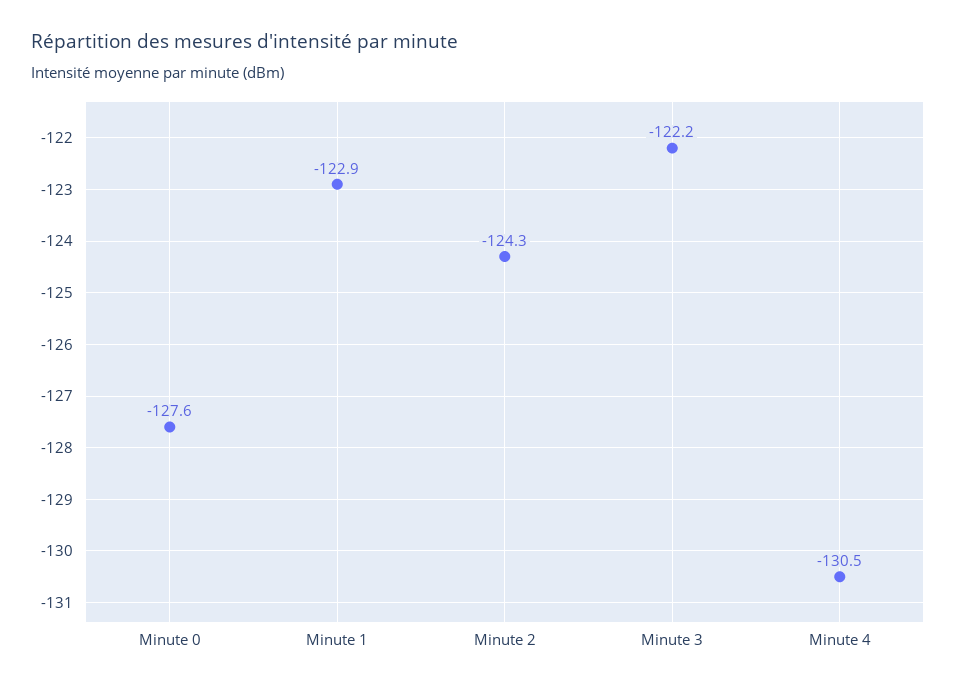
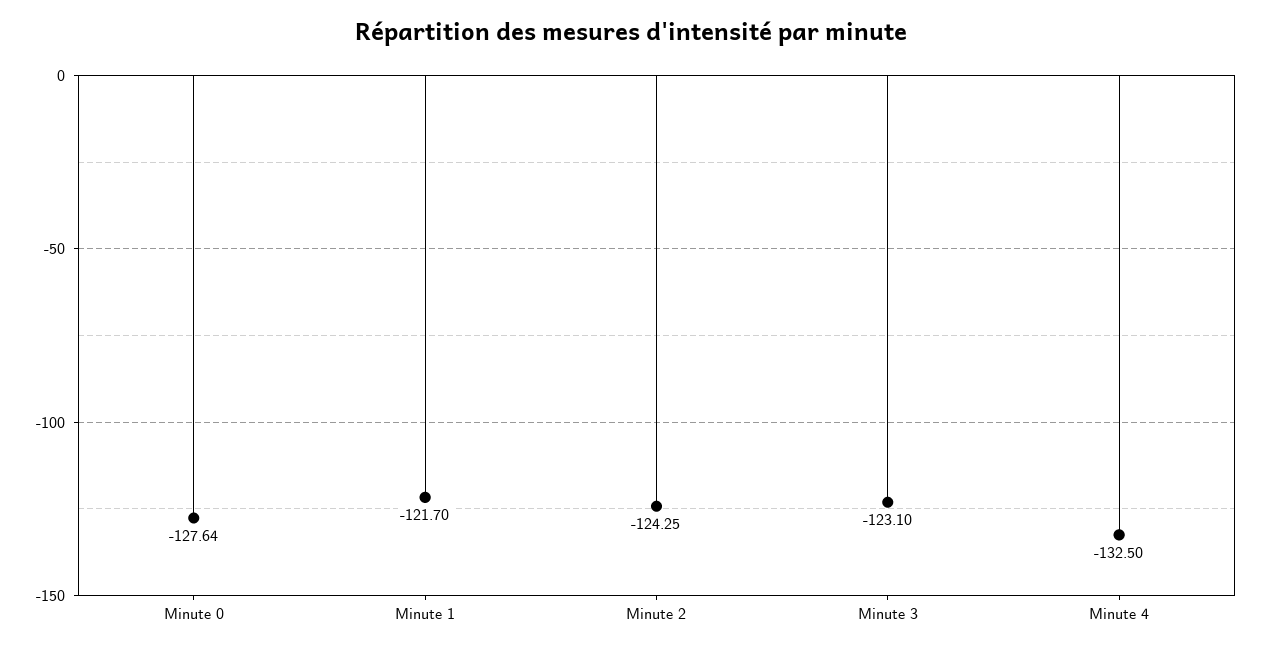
Minute 1: -122.9 -> -121.7
Minute 3: -122.2 -> -123.1
Minute 4: -130.5 -> -132.5

